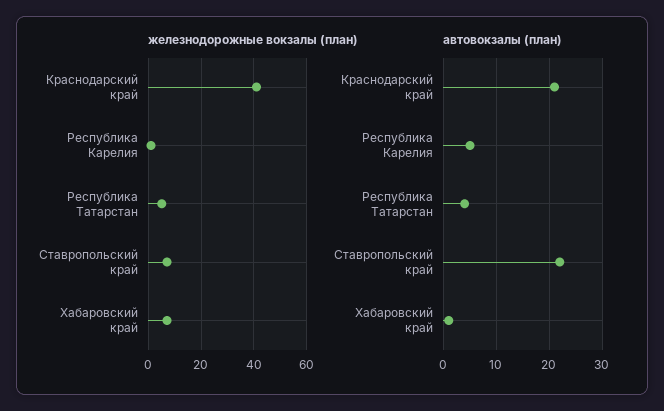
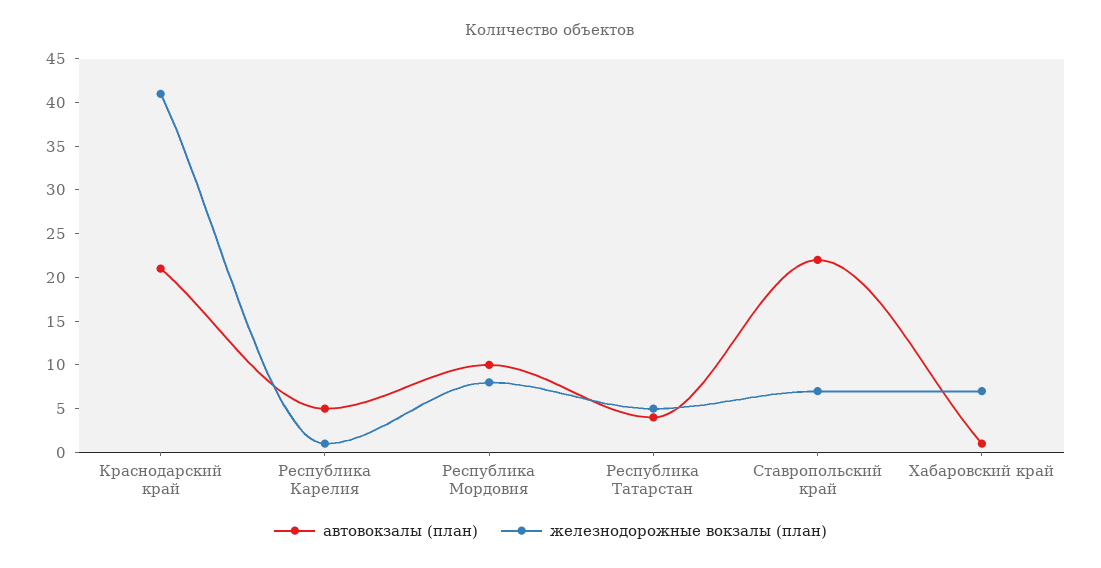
автовокзалы (план), Республика Мордовия: none -> 10
железнодорожные вокзалы (план), Республика Мордовия: none -> 8

